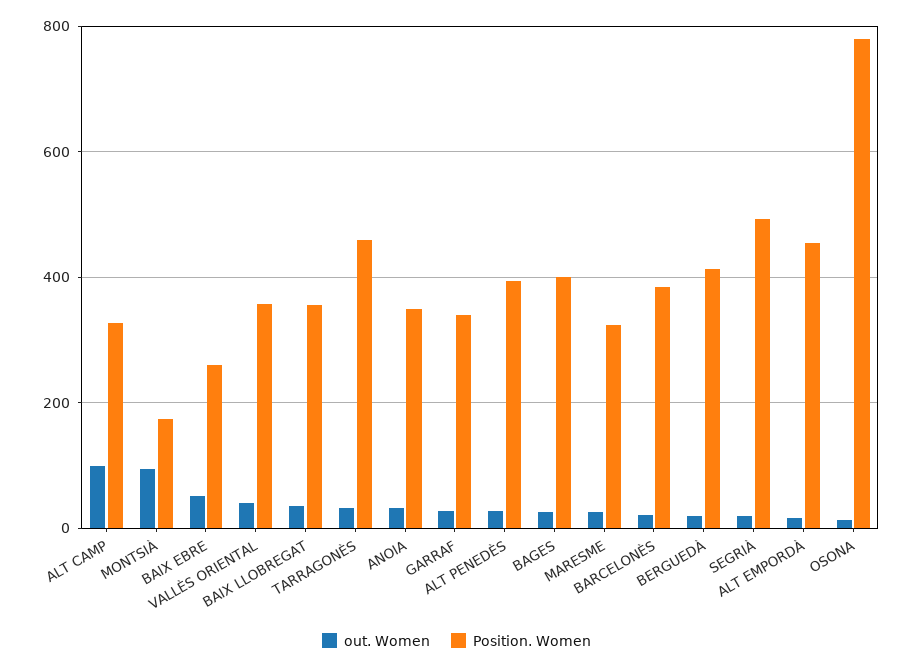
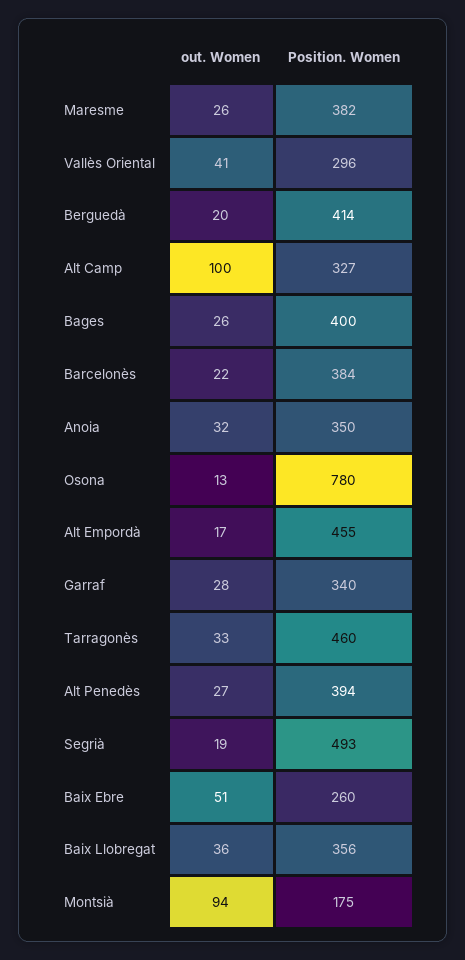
Position. Women, VALLÈS ORIENTAL: 360 -> 296
Position. Women, MARESME: 320 -> 382

